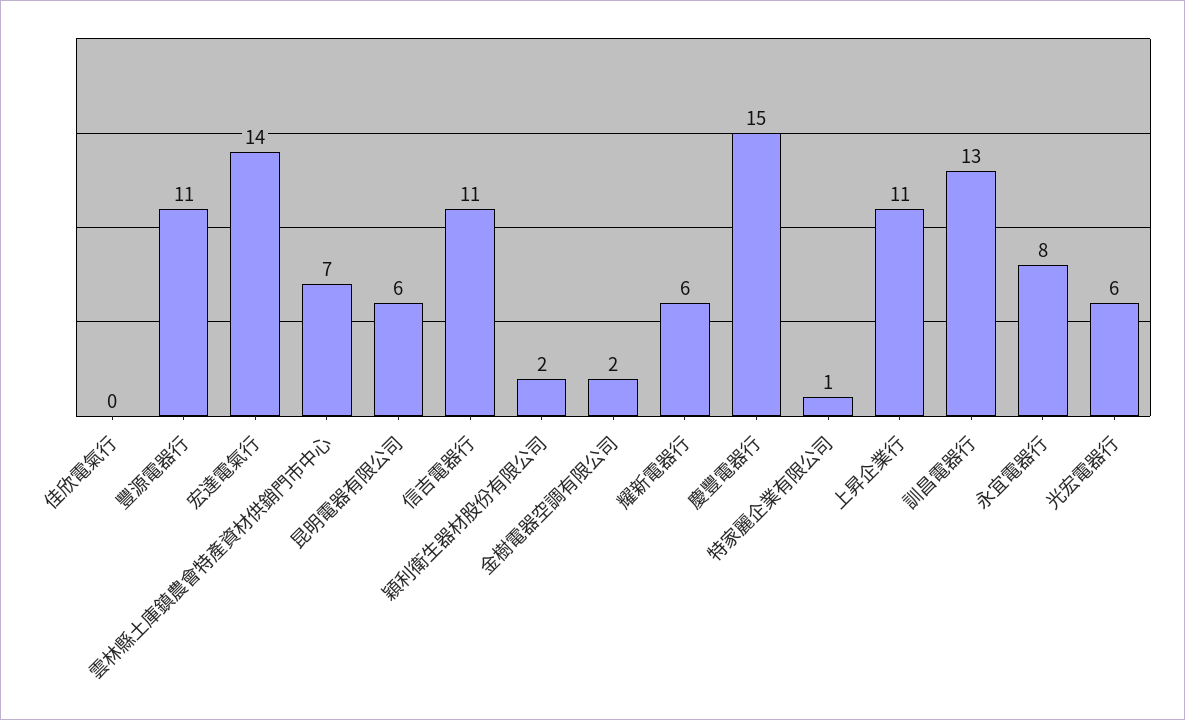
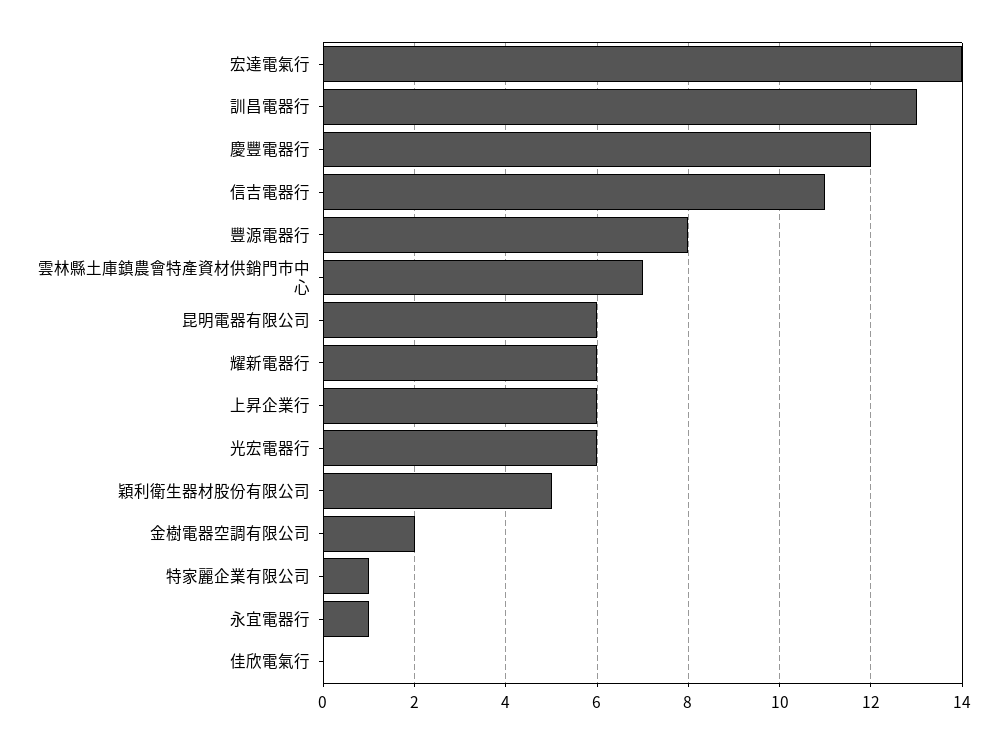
豐源電器行: 11 -> 8
穎利衛生器材股份有限公司: 2 -> 5
慶豐電器行: 15 -> 12
上昇企業行: 11 -> 6
永宜電器行: 8 -> 1

